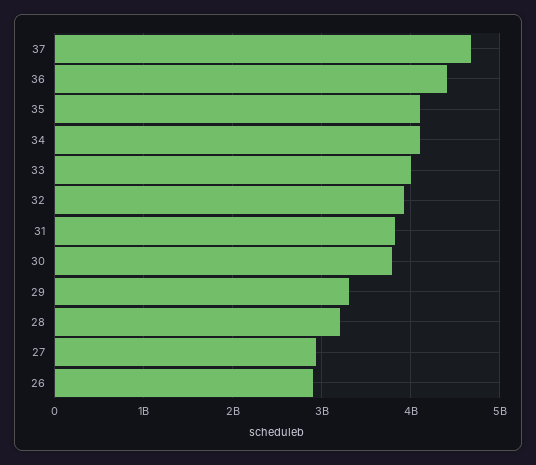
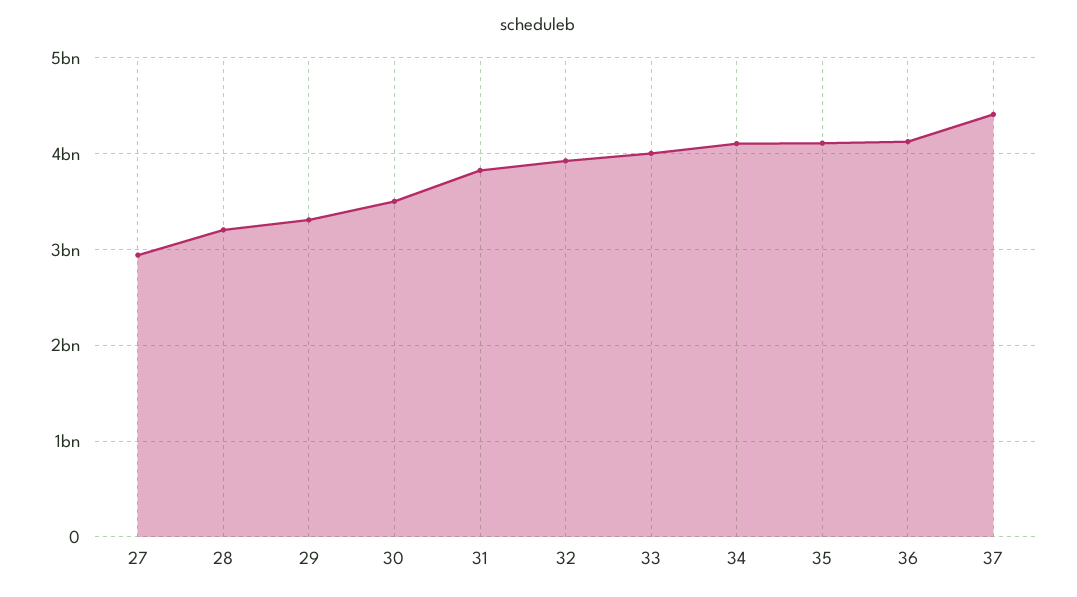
37: 4700000000 -> 4400000000
36: 4400000000 -> 4100000000
30: 3800000000 -> 3500000000
26: 2900000000 -> none

